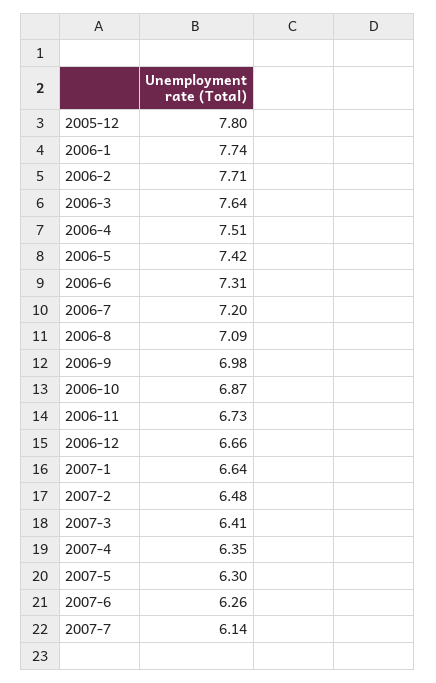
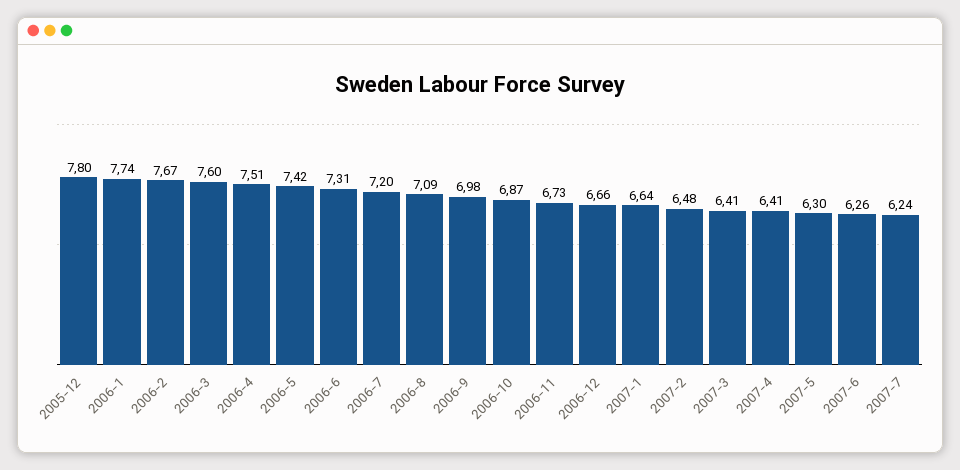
2006-2: 7.71 -> 7.67
2006-3: 7.64 -> 7.6
2007-4: 6.35 -> 6.41
2007-7: 6.14 -> 6.24

